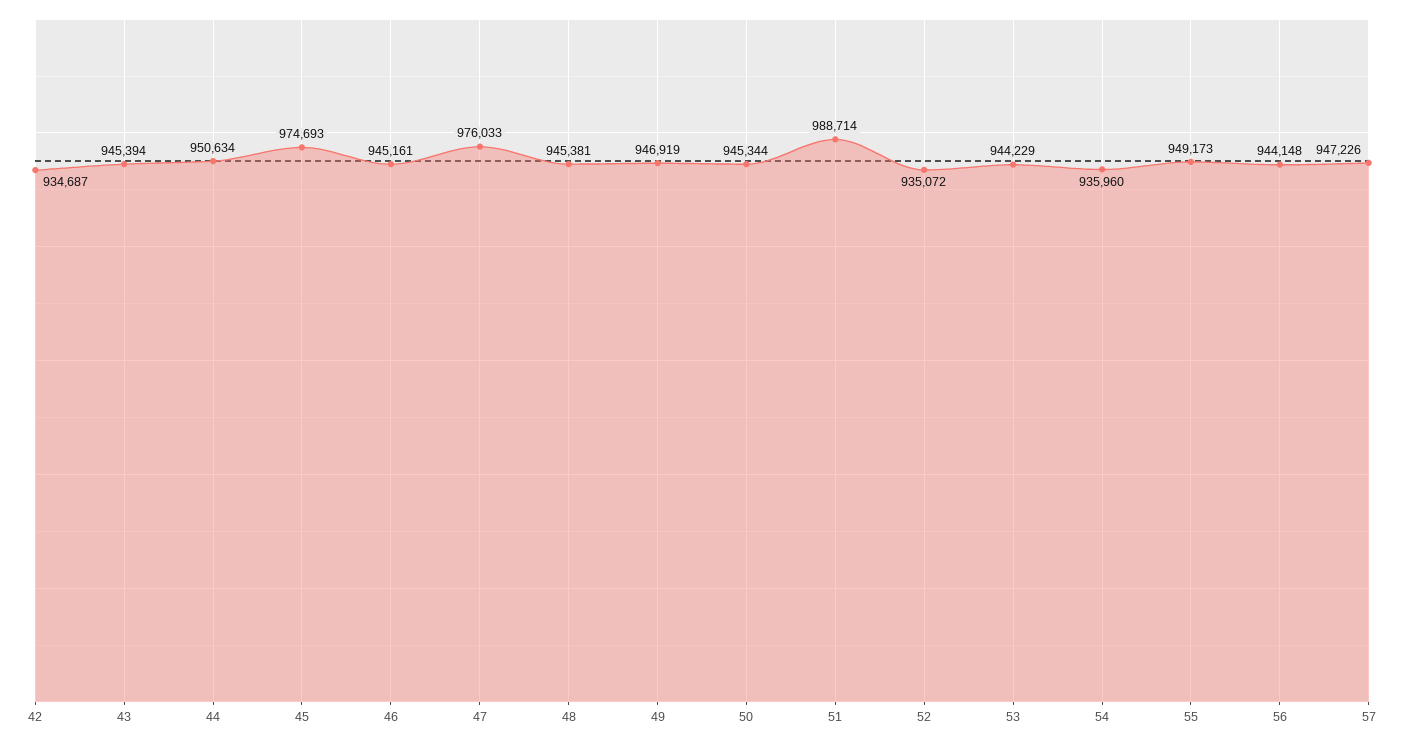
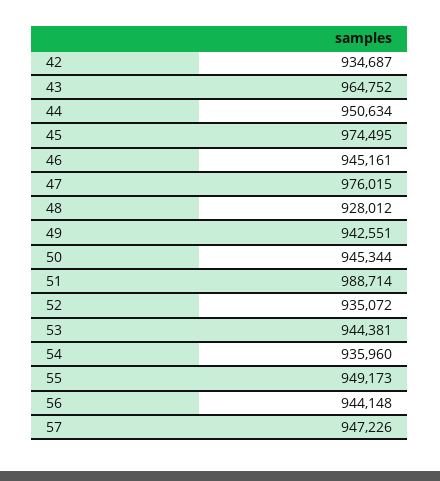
43: 945394 -> 964752
45: 974693 -> 974495
47: 976033 -> 976015
48: 945381 -> 928012
49: 946919 -> 942551
53: 944229 -> 944381

